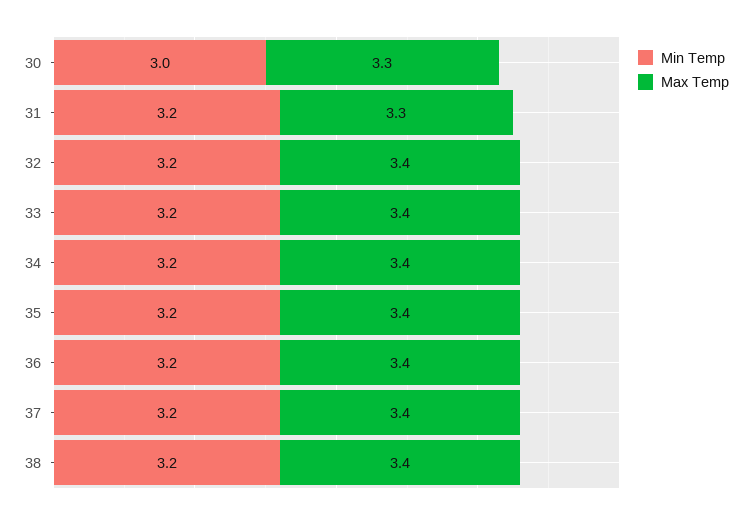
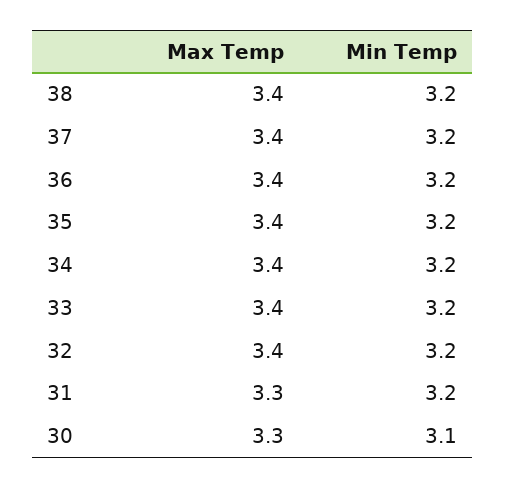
Min Temp, 30: 3 -> 3.1

